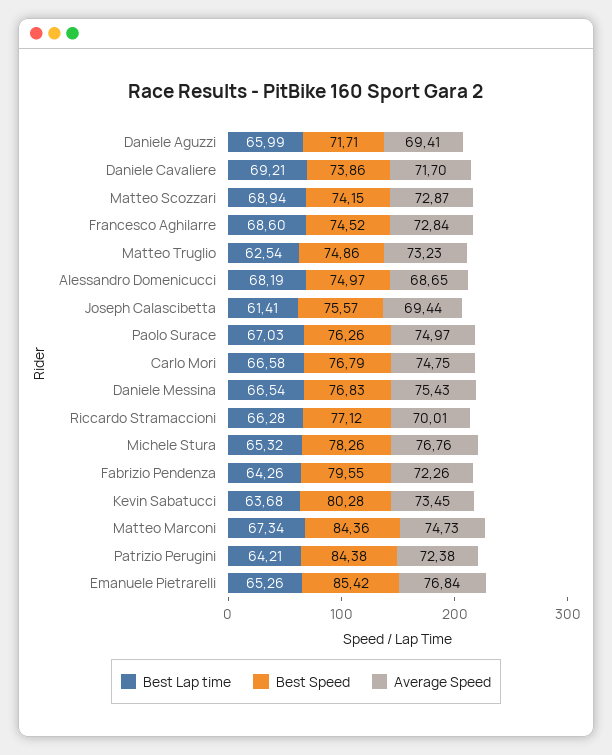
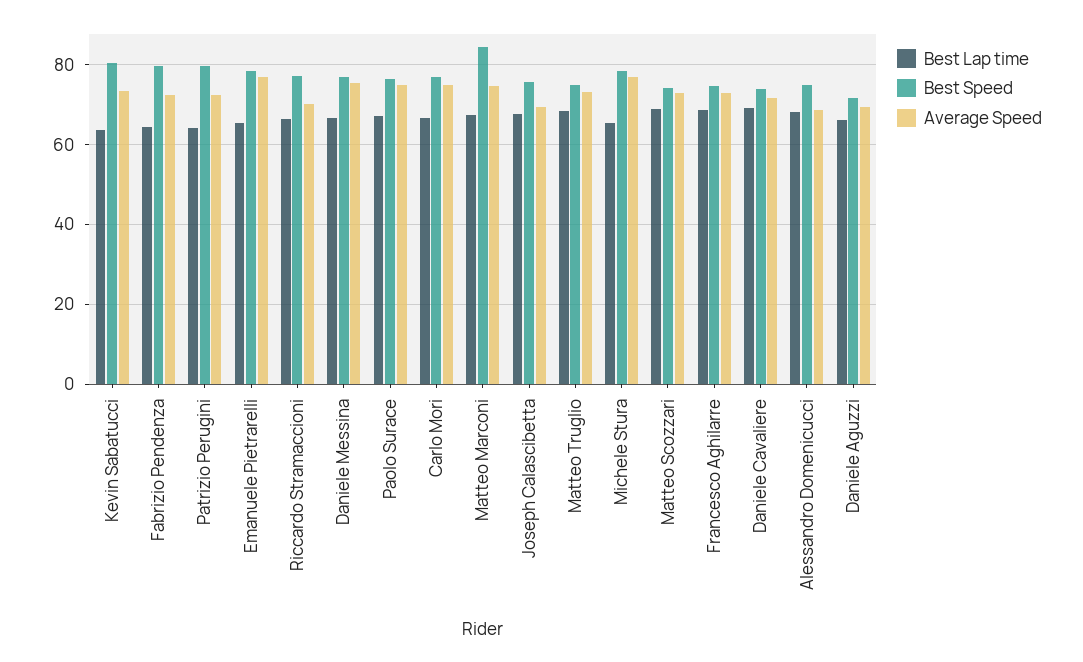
Best Lap time, Matteo Truglio: 62.54 -> 68
Best Lap time, Joseph Calascibetta: 61.41 -> 68
Best Speed, Patrizio Perugini: 84.38 -> 80
Best Speed, Emanuele Pietrarelli: 85.42 -> 78

